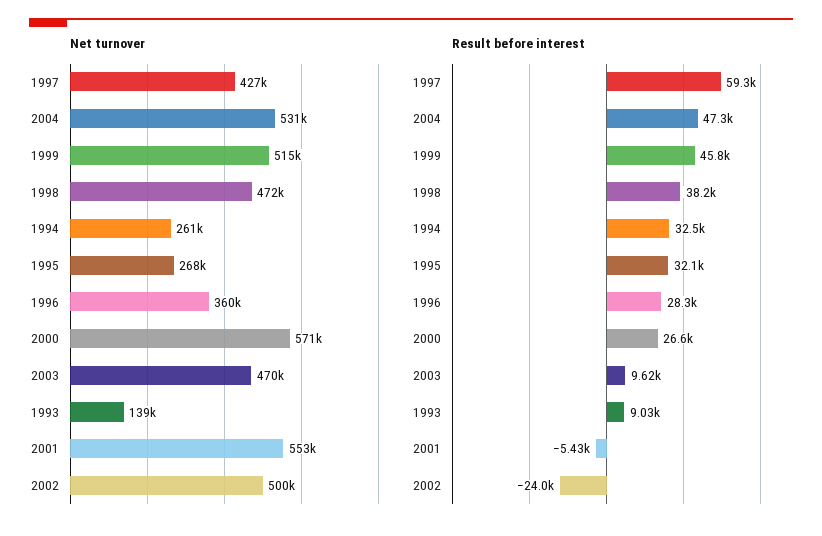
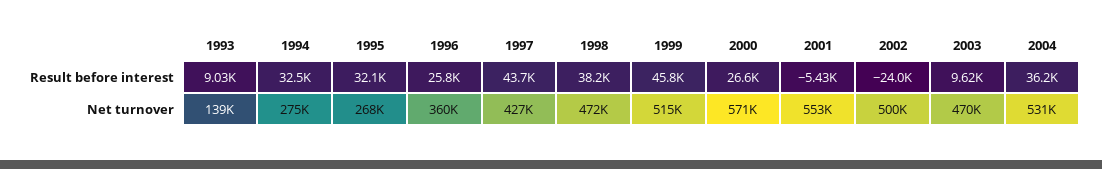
Net turnover, 1994: 261000 -> 275000
Result before interest, 1997: 59300 -> 43700
Result before interest, 2004: 47300 -> 36200
Result before interest, 1996: 28300 -> 25800

